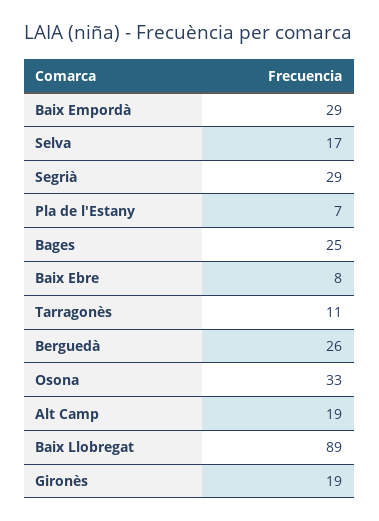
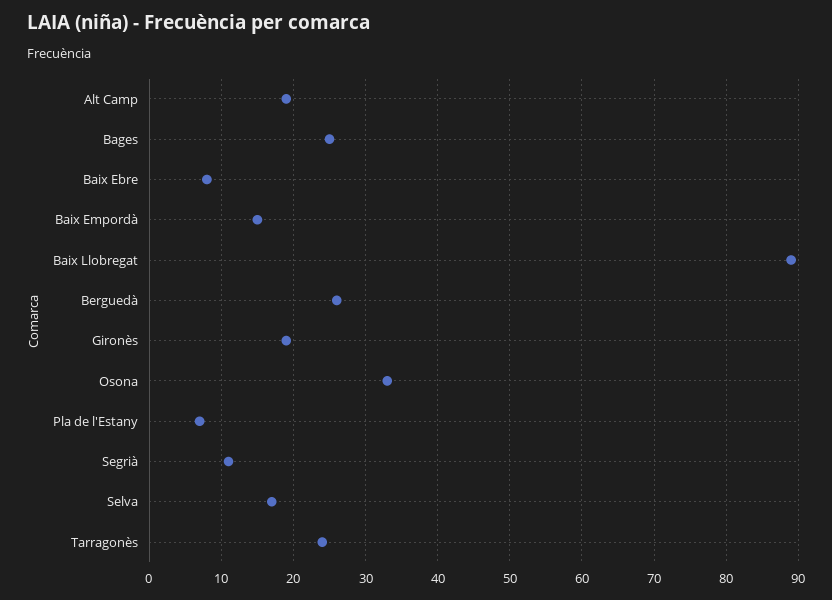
Baix Empordà: 29 -> 15
Segrià: 29 -> 11
Tarragonès: 11 -> 24

